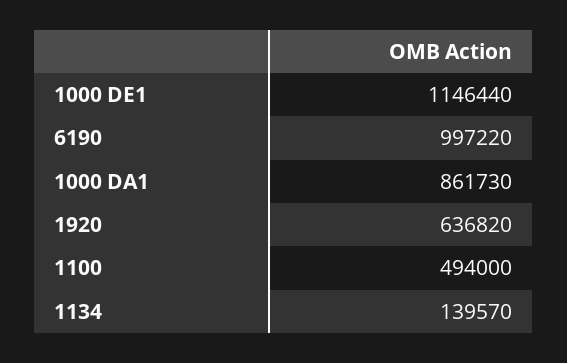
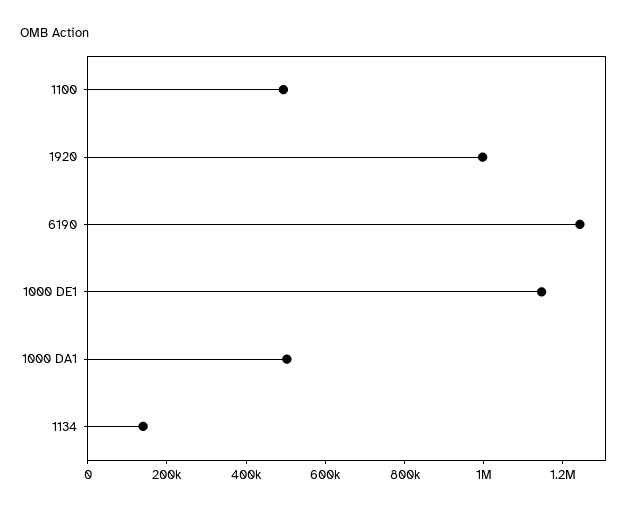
6190: 997220 -> 1250000
1000 DA1: 861730 -> 500000
1920: 636820 -> 1000000

